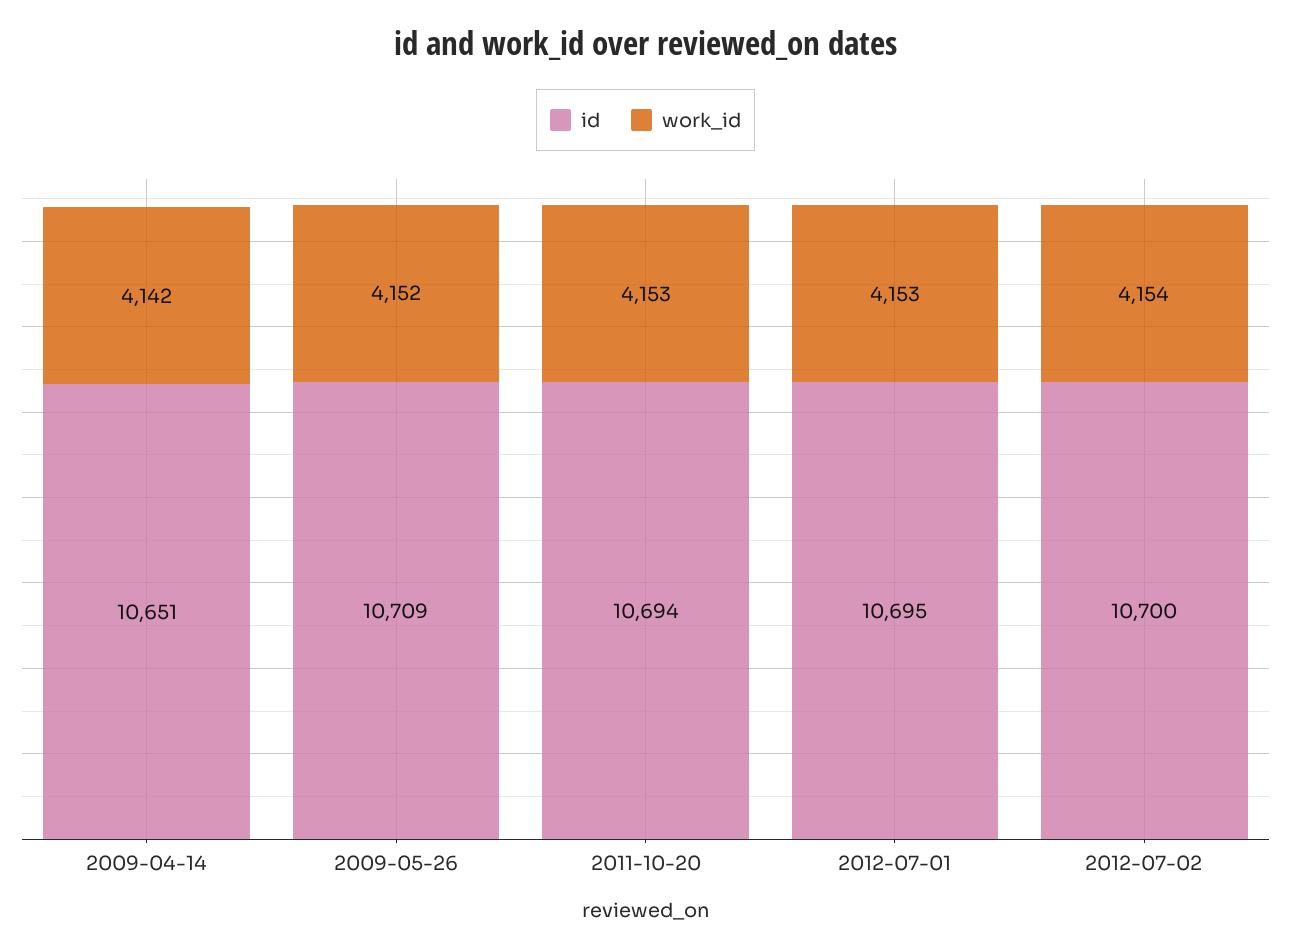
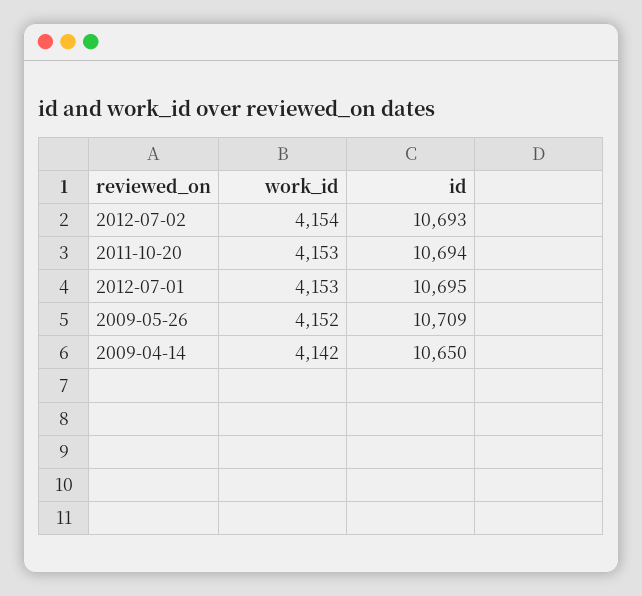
id, 2009-04-14: 10651 -> 10650
id, 2012-07-02: 10700 -> 10693

